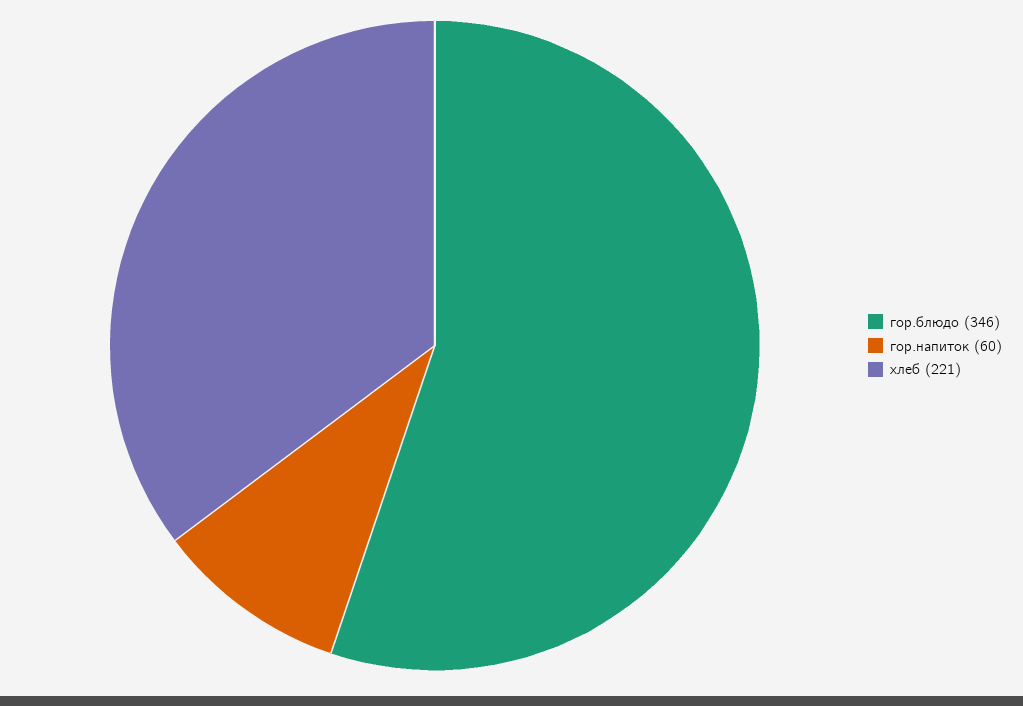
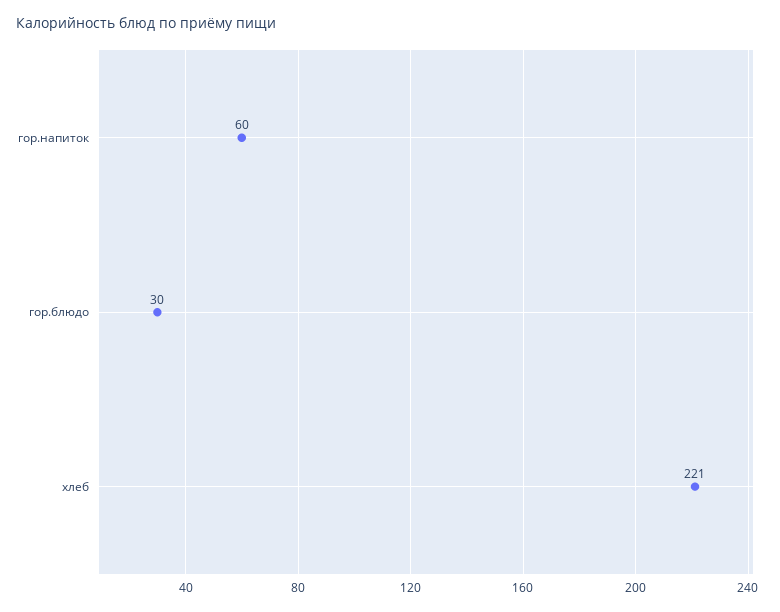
гор.блюдо: 346 -> 30

